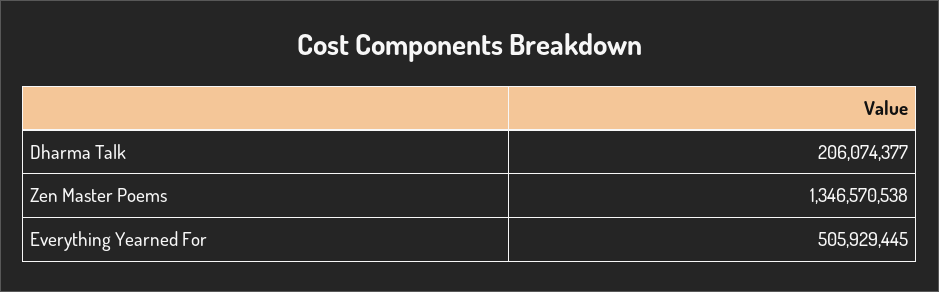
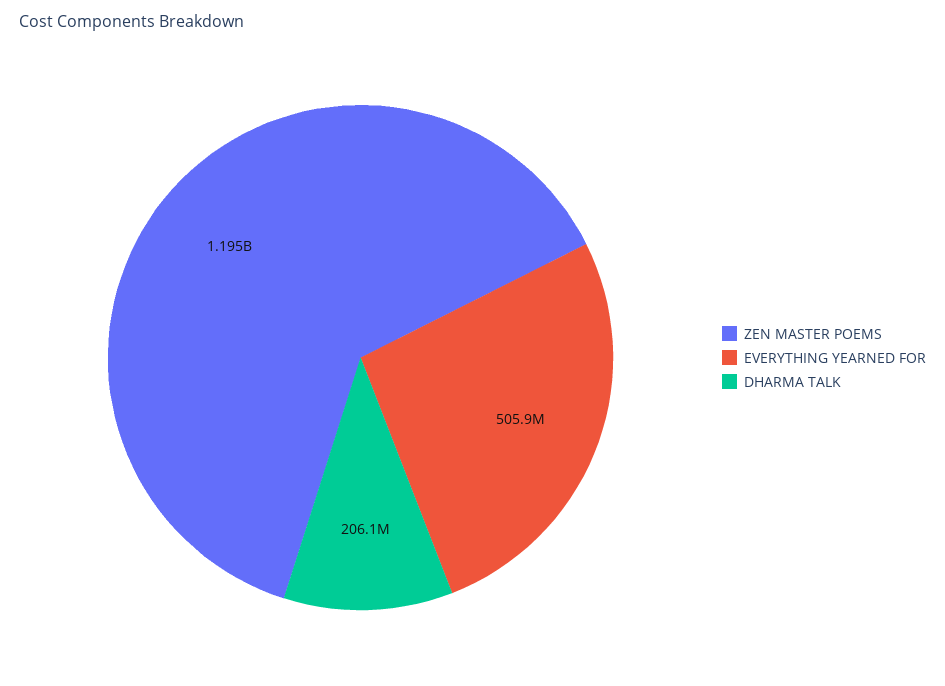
Zen Master Poems: 1346570538 -> 1195000000

